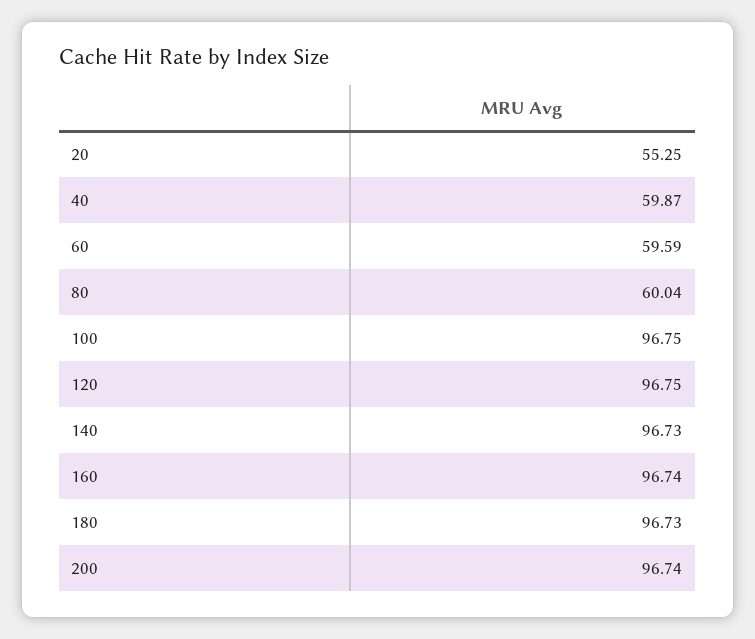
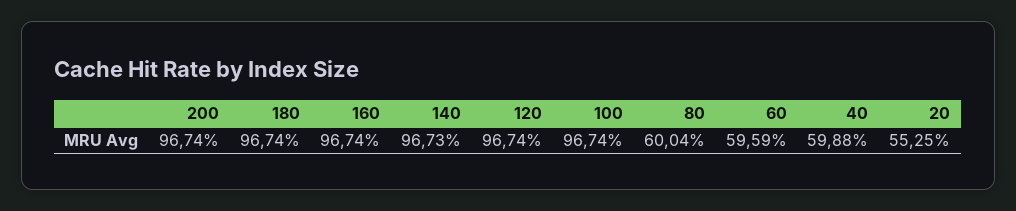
40: 59.87 -> 59.88
100: 96.75 -> 96.74
120: 96.75 -> 96.74
180: 96.73 -> 96.74

